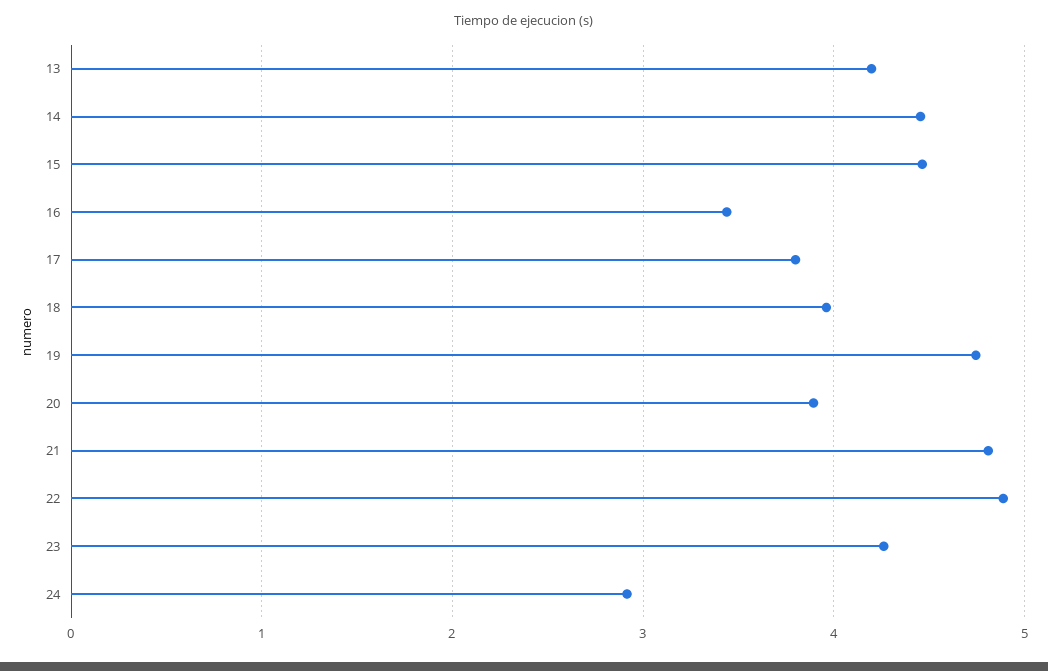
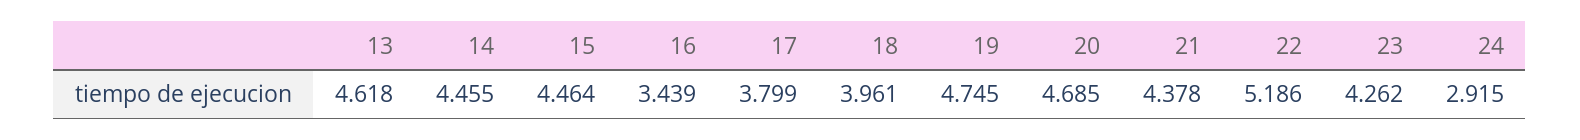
13: 4.2 -> 4.618
20: 3.9 -> 4.685
21: 4.8 -> 4.378
22: 4.9 -> 5.186

